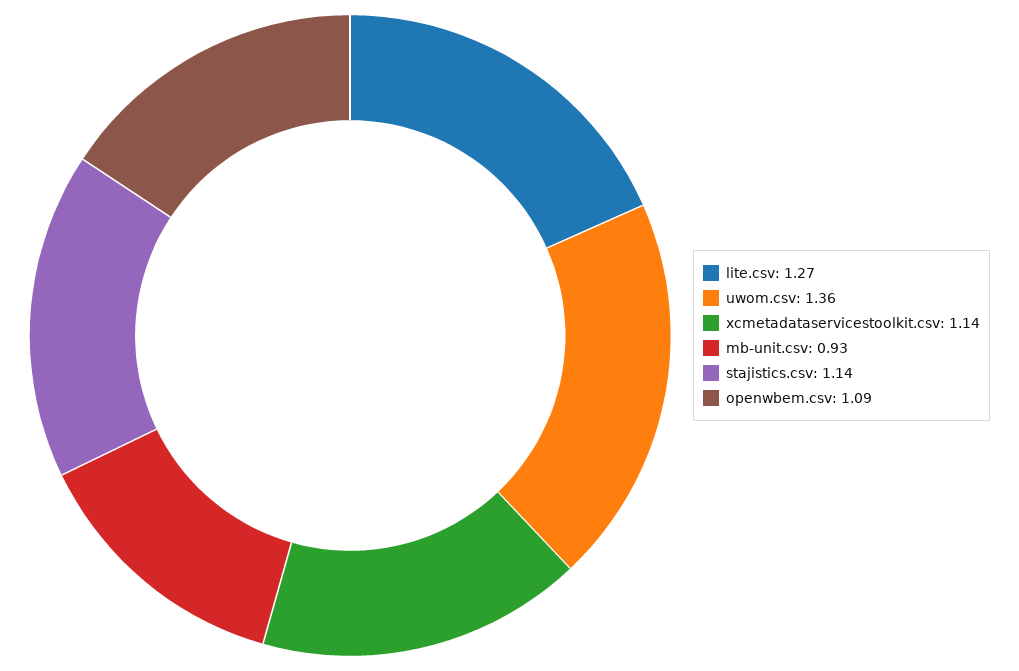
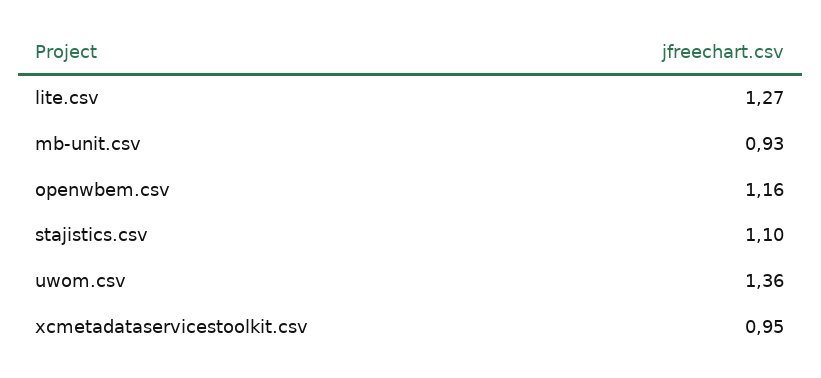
xcmetadataservicestoolkit.csv: 1.14 -> 0.95
stajistics.csv: 1.14 -> 1.1
openwbem.csv: 1.09 -> 1.16

